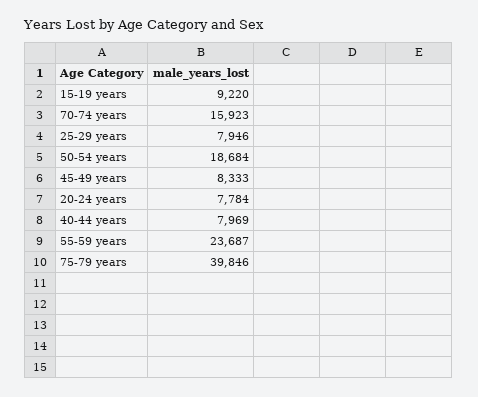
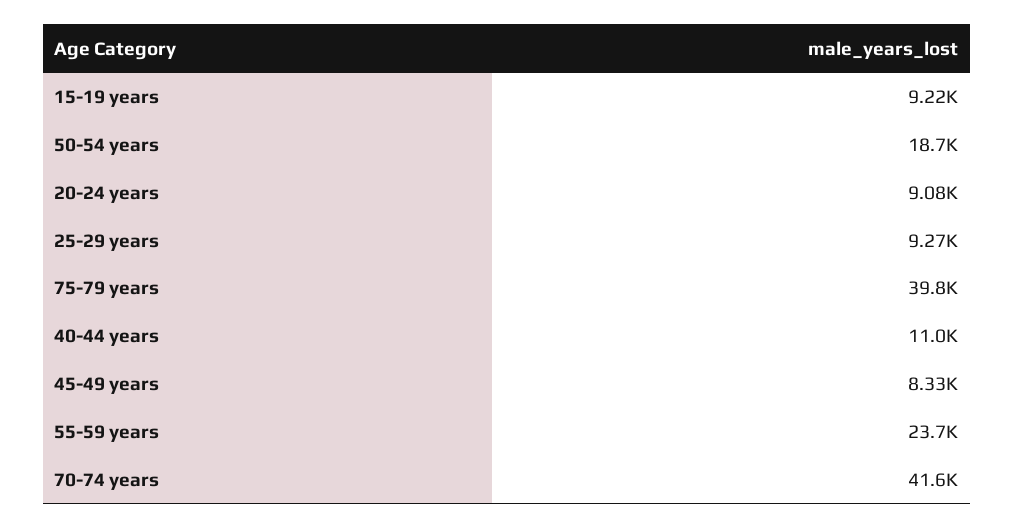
70-74 years: 15923 -> 41600
25-29 years: 7946 -> 9270
20-24 years: 7784 -> 9080
40-44 years: 7969 -> 11000

